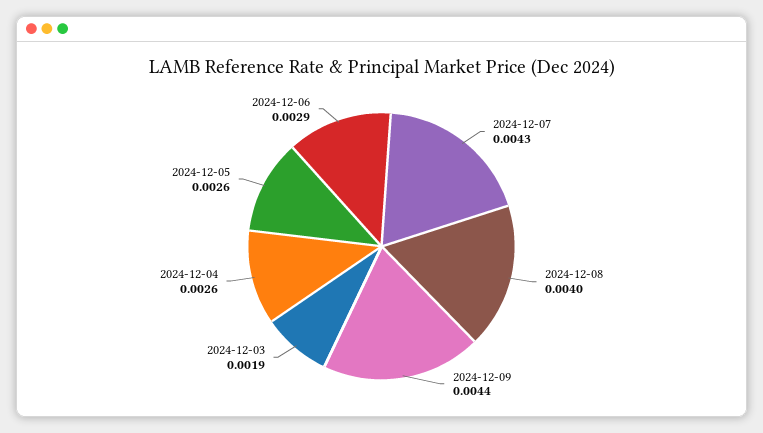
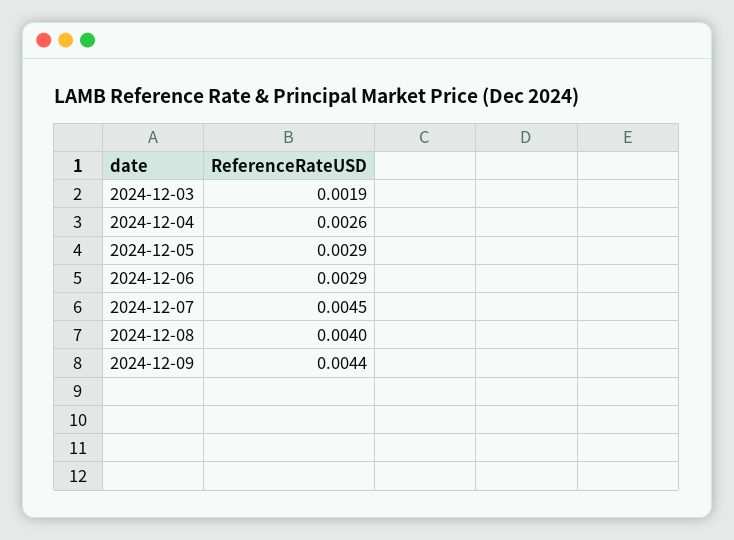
2024-12-07: 0.0043 -> 0.0045
2024-12-05: 0.0026 -> 0.0029

